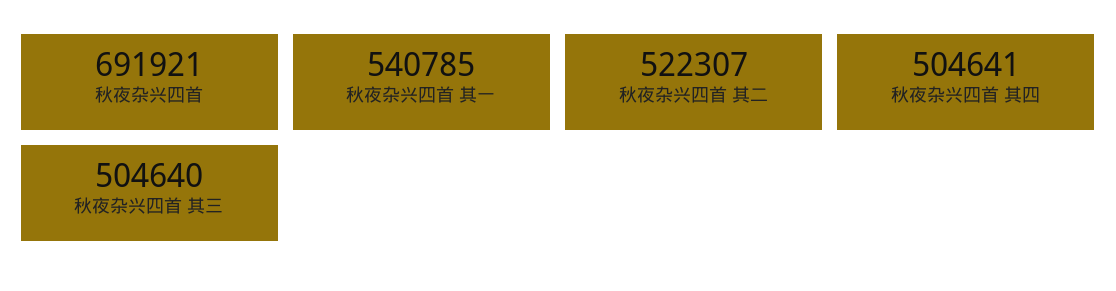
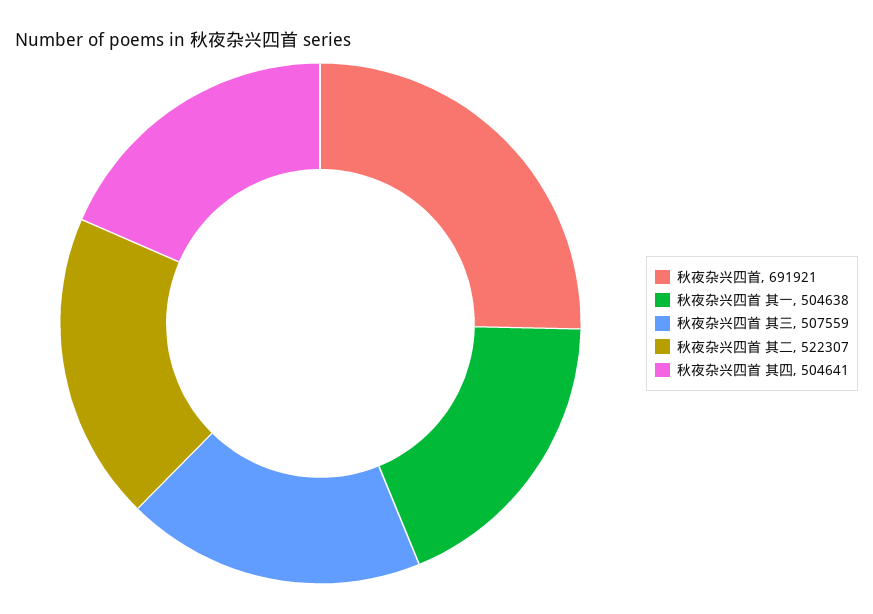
秋夜杂兴四首 其一: 540785 -> 504638
秋夜杂兴四首 其三: 504640 -> 507559

